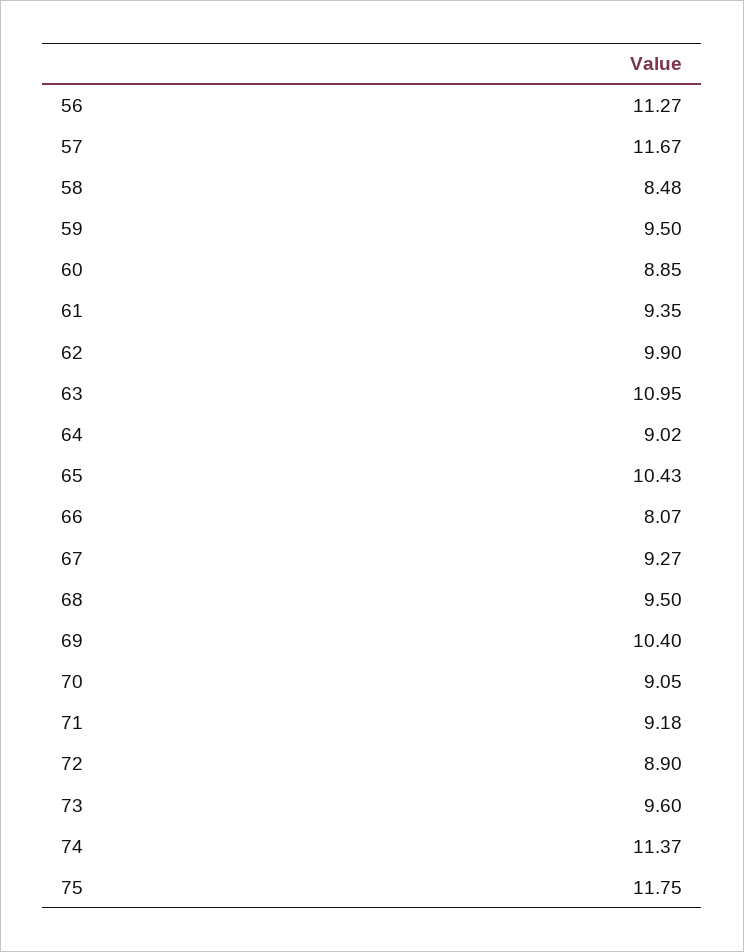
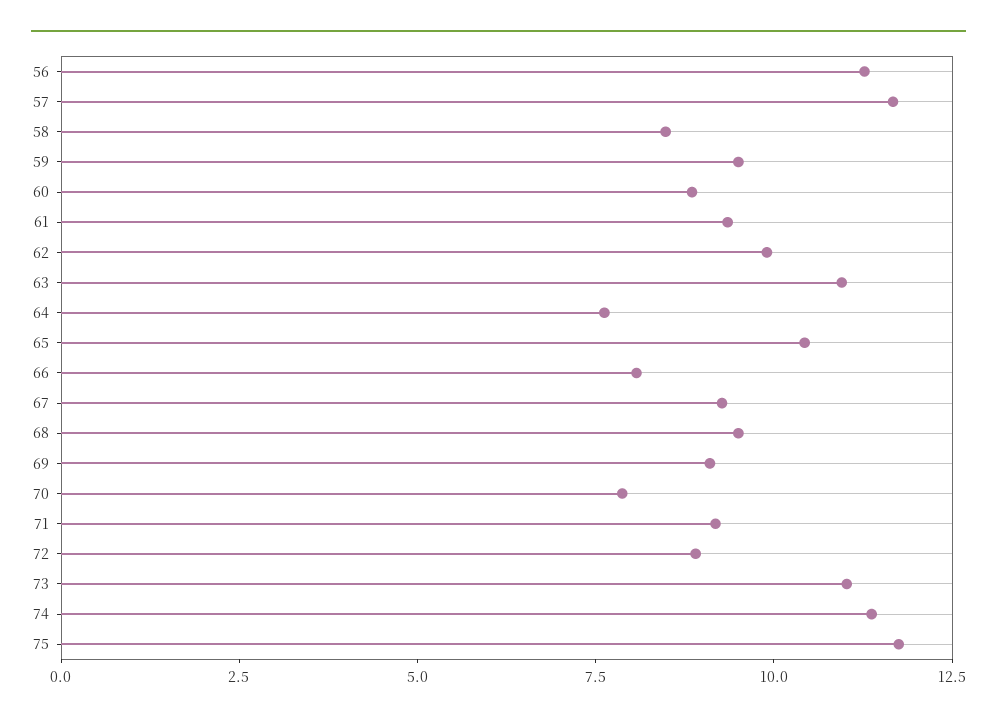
64: 9.02 -> 7.5
69: 10.4 -> 9
70: 9.05 -> 8
73: 9.6 -> 11

